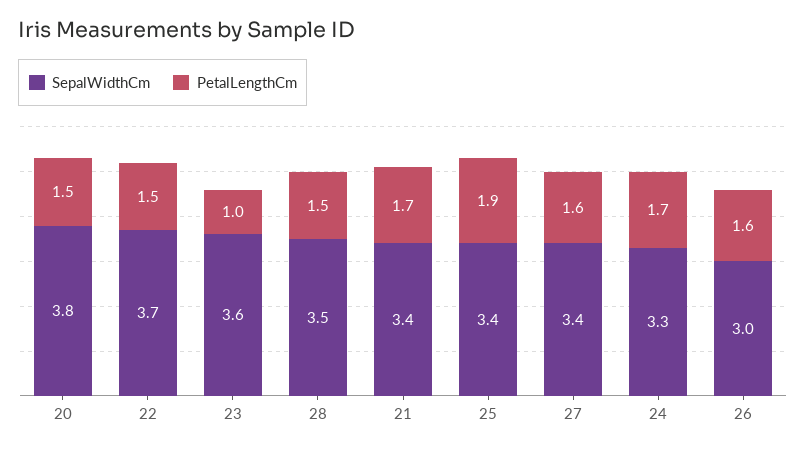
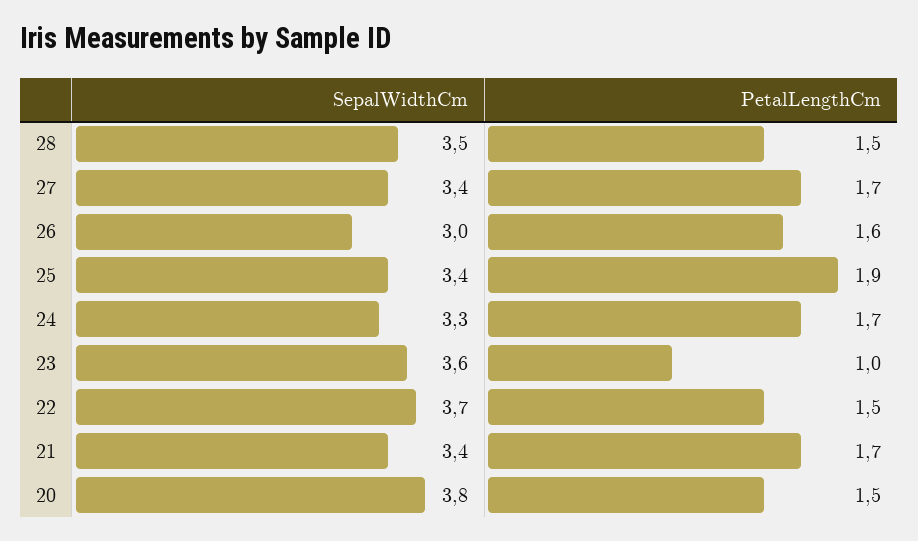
PetalLengthCm, 27: 1.6 -> 1.7

